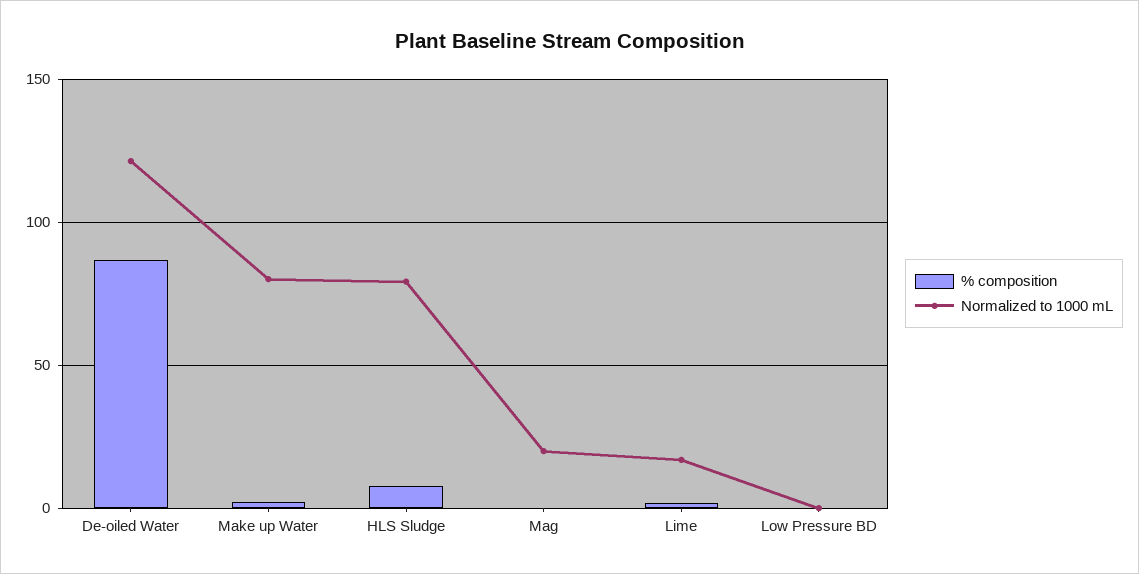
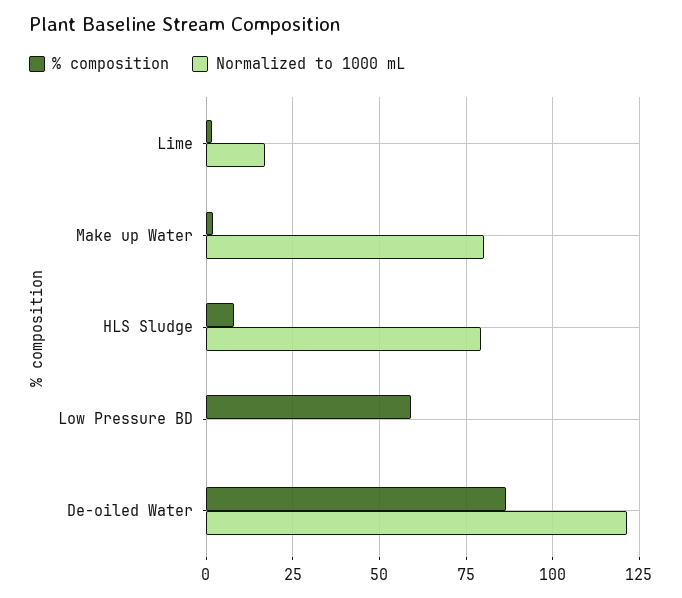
% composition, Mag: 0 -> none
Normalized to 1000 mL, Mag: 20 -> none
% composition, Low Pressure BD: 0 -> 60

